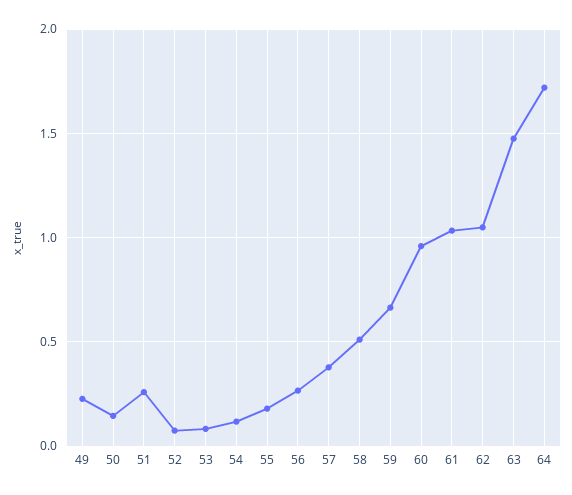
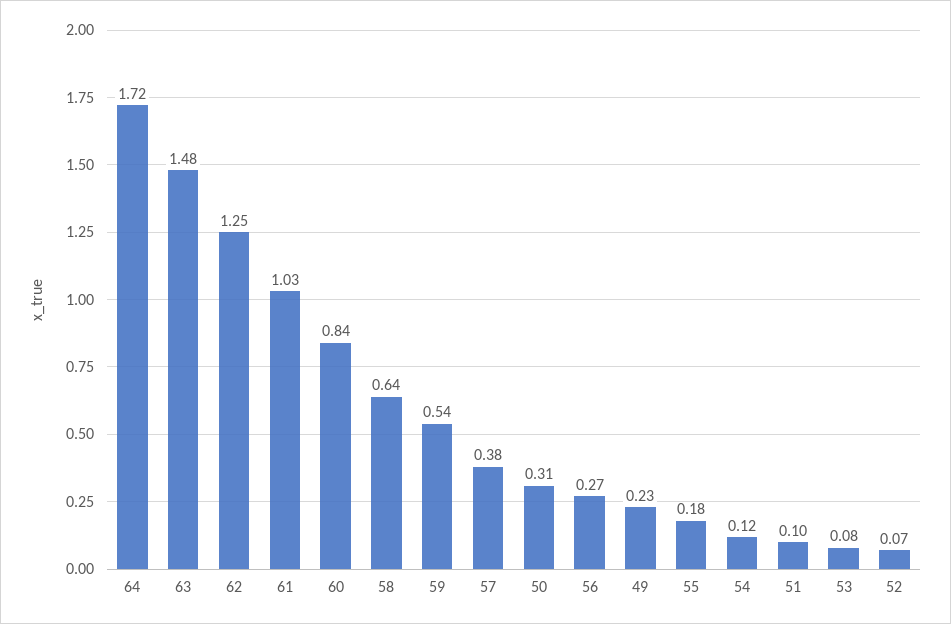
50: 0.15 -> 0.31
51: 0.25 -> 0.1
58: 0.5 -> 0.64
59: 0.65 -> 0.54
60: 0.95 -> 0.84
62: 1.05 -> 1.25

